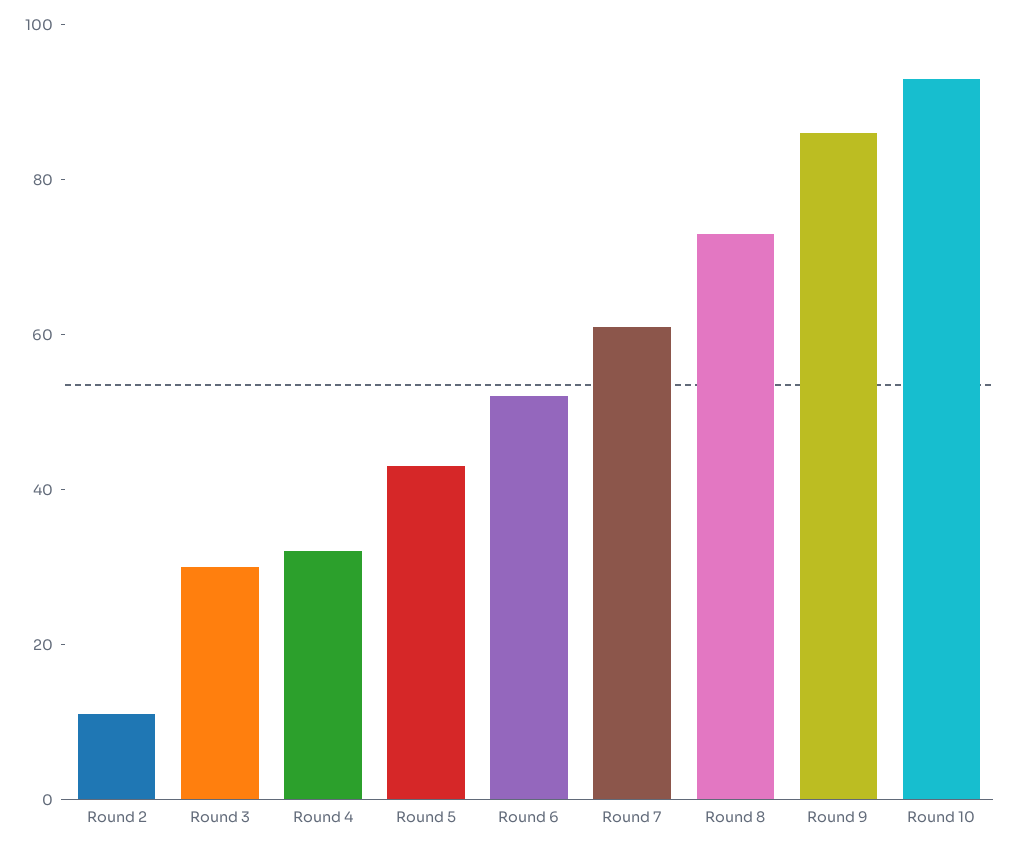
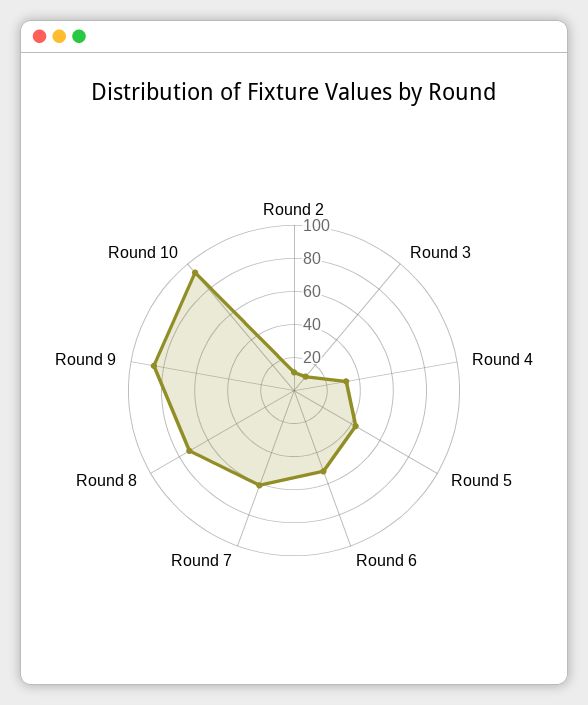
Round 3: 30 -> 10

